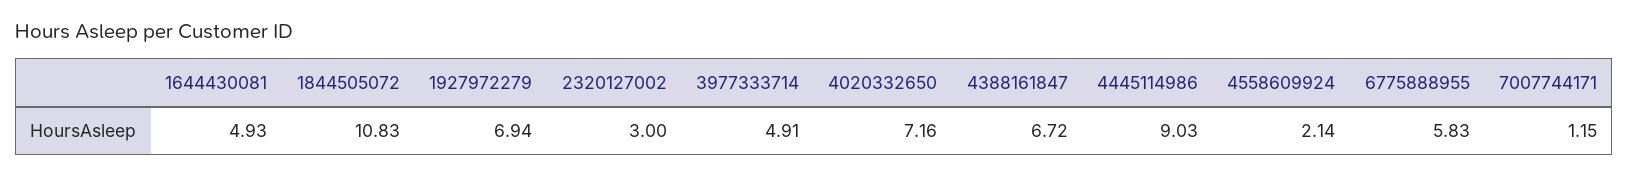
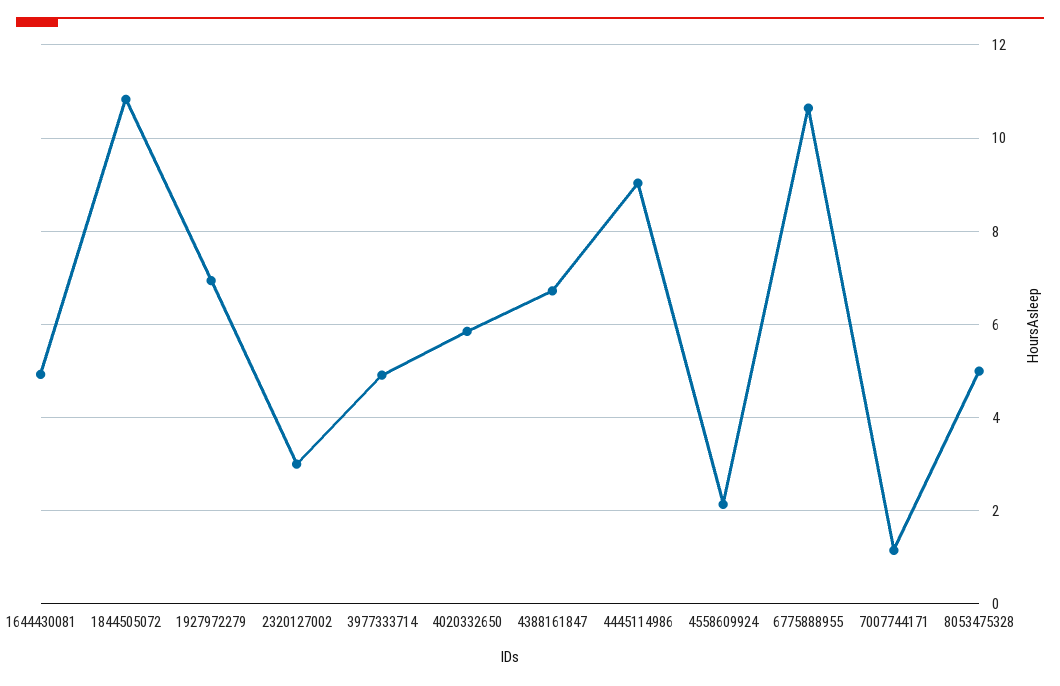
4020332650: 7.16 -> 5.8
6775888955: 5.83 -> 10.6
8053475328: none -> 5

